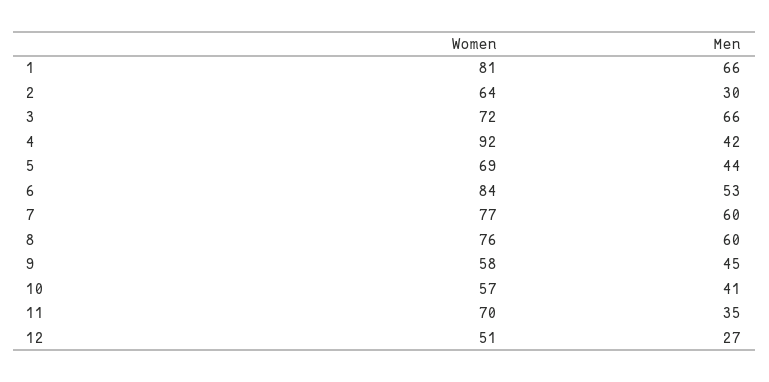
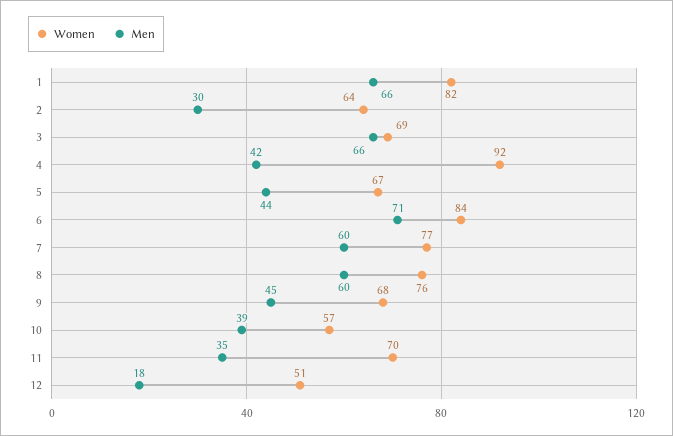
Women, 1: 81 -> 82
Women, 3: 72 -> 69
Women, 5: 69 -> 67
Men, 6: 53 -> 71
Women, 9: 58 -> 68
Men, 10: 41 -> 39
Men, 12: 27 -> 18

